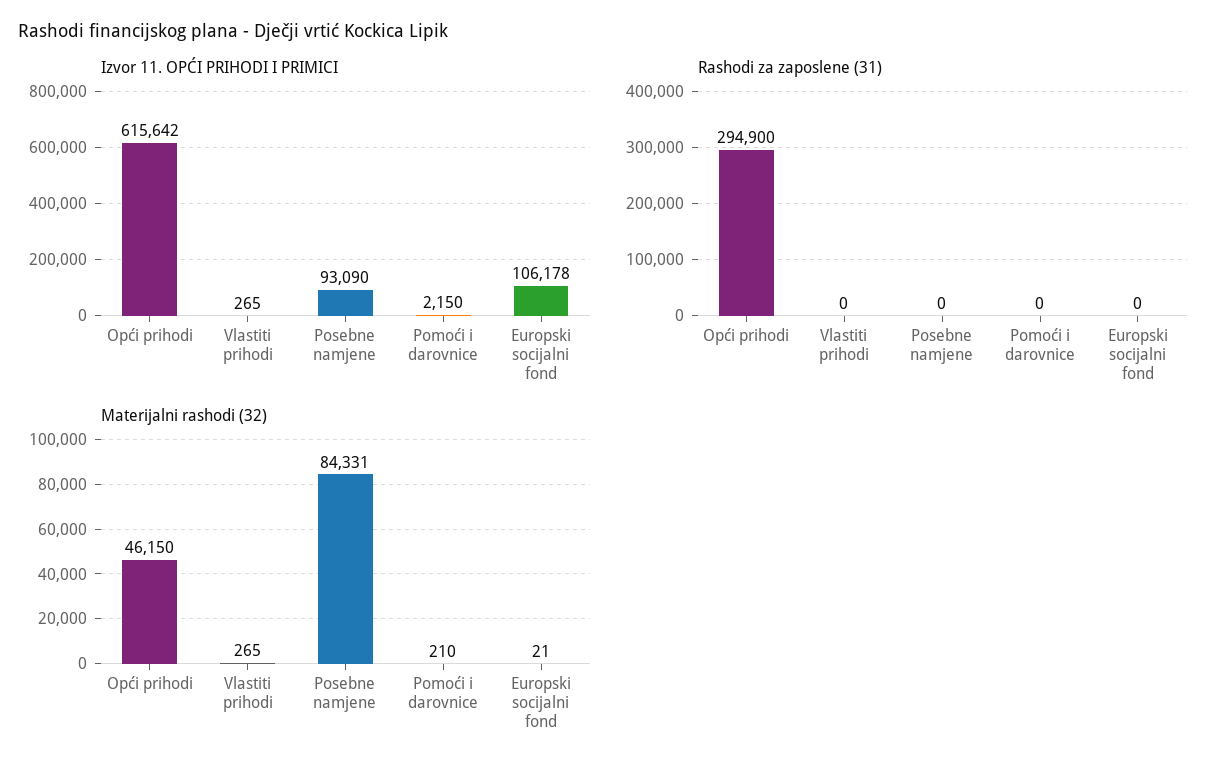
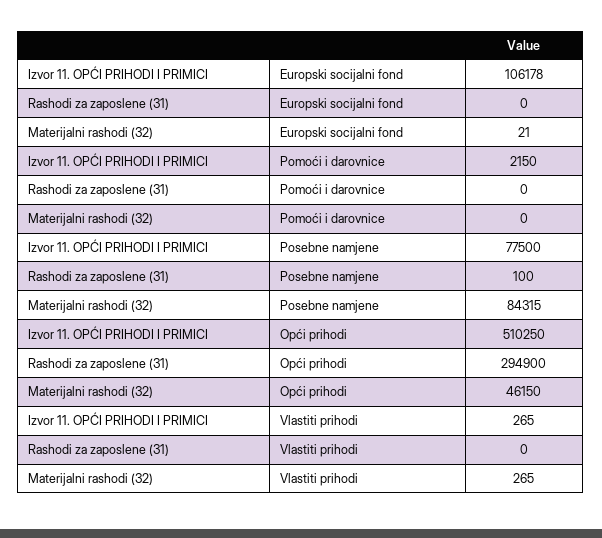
Izvor 11. OPĆI PRIHODI I PRIMICI, Opći prihodi: 615642 -> 510250
Izvor 11. OPĆI PRIHODI I PRIMICI, Posebne namjene: 93090 -> 77500
Rashodi za zaposlene (31), Posebne namjene: 0 -> 100
Materijalni rashodi (32), Posebne namjene: 84331 -> 84315
Materijalni rashodi (32), Pomoći i darovnice: 210 -> 0

